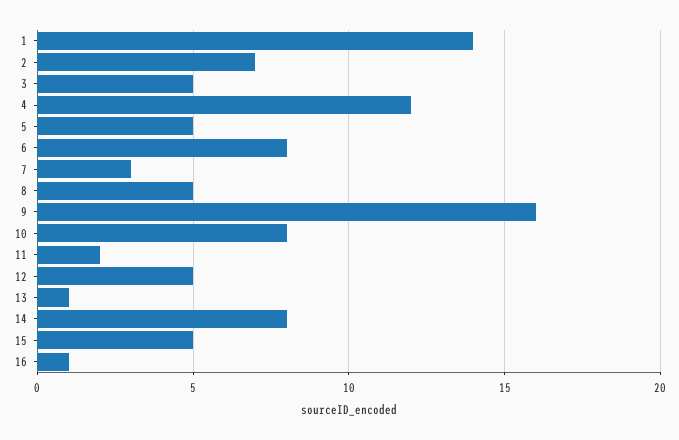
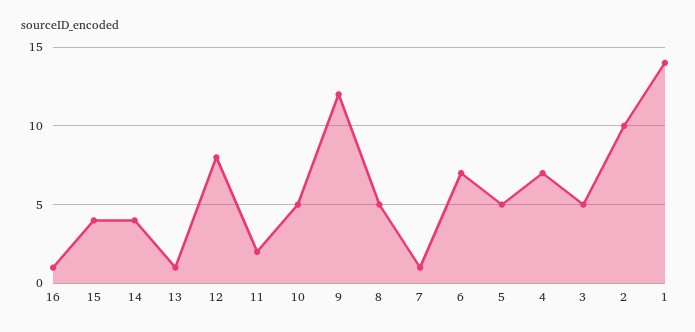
2: 7 -> 10
4: 12 -> 7
6: 8 -> 7
7: 3 -> 1
9: 16 -> 12
10: 8 -> 5
12: 5 -> 8
14: 8 -> 4
15: 5 -> 4

